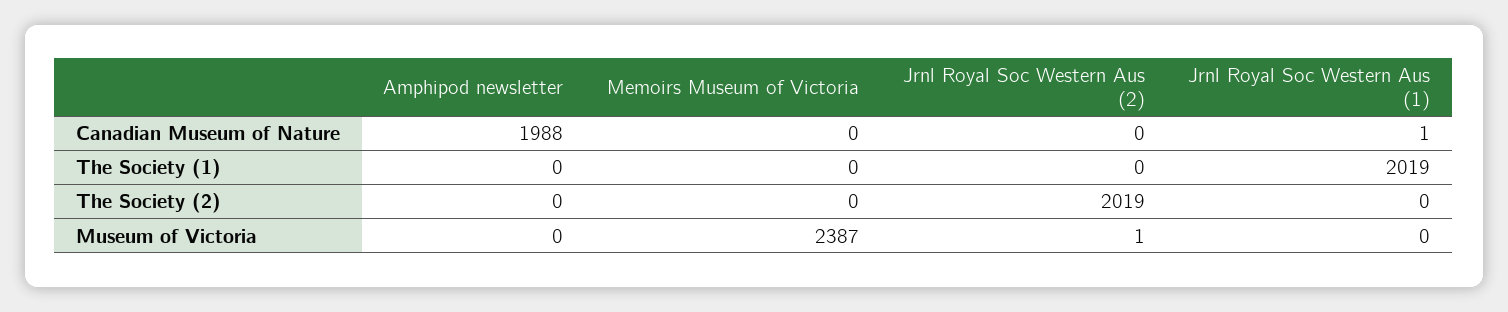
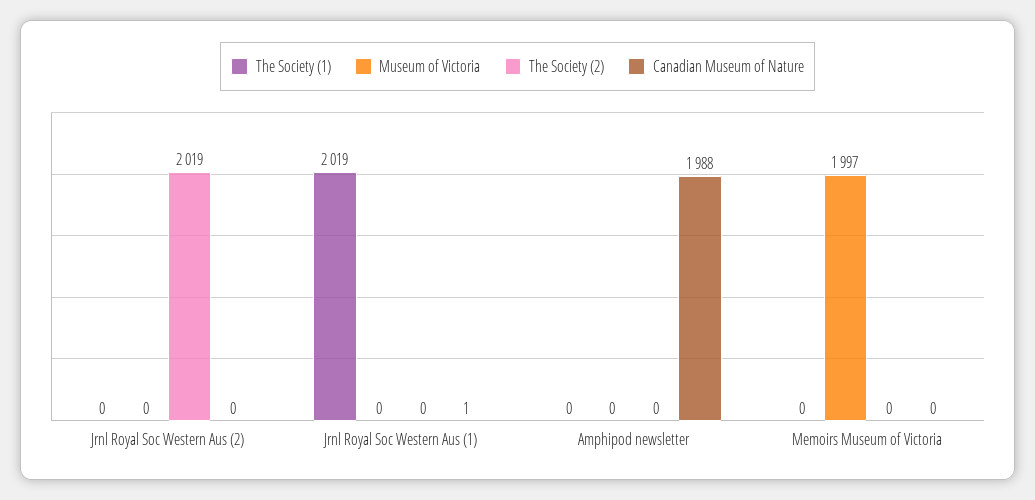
Museum of Victoria, Memoirs Museum of Victoria: 2387 -> 1997
Museum of Victoria, Jrnl Royal Soc Western Aus (2): 1 -> 0

